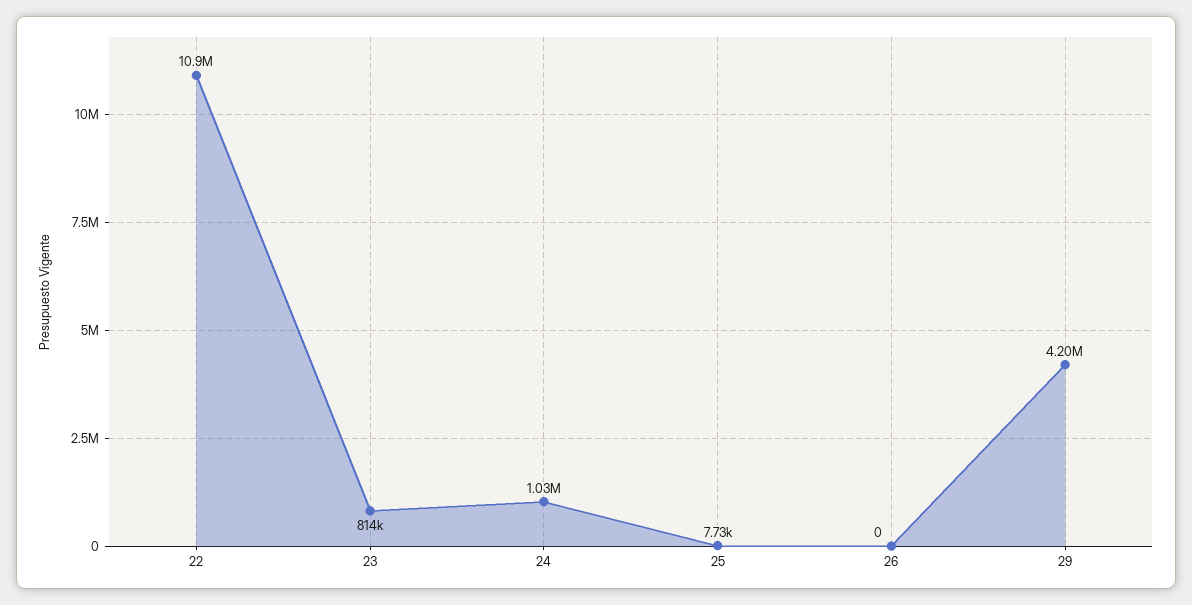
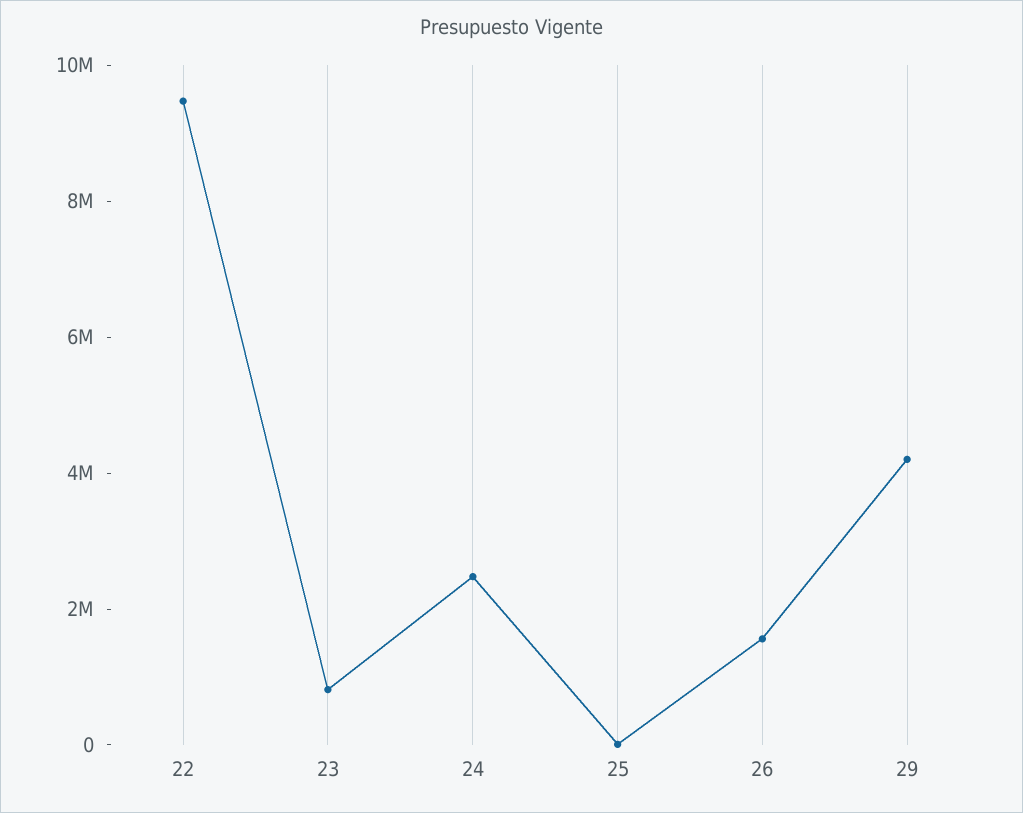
22: 10900000 -> 9500000
24: 1030000 -> 2500000
26: 0 -> 1500000

